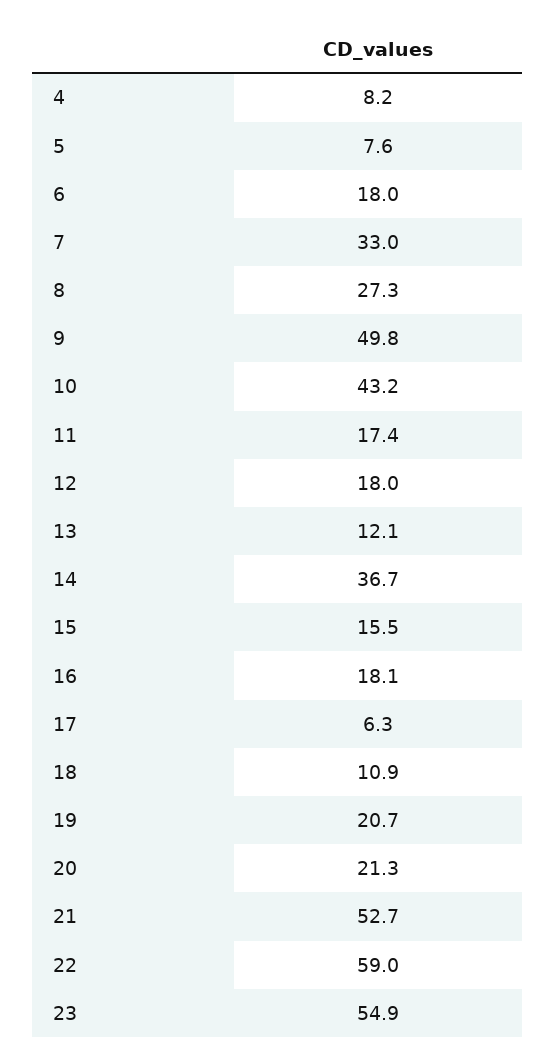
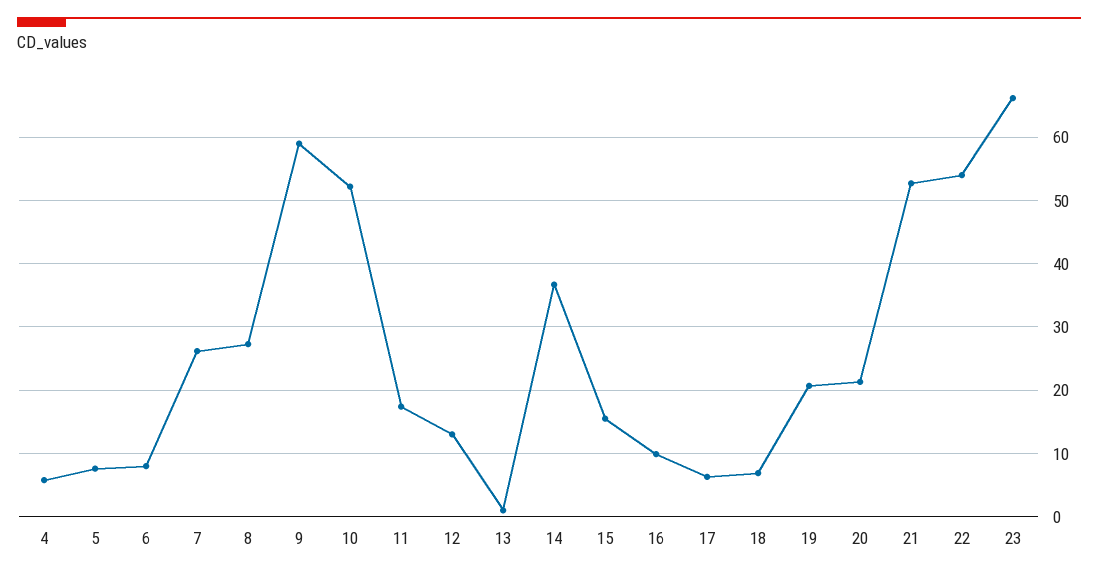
4: 8.2 -> 6
6: 18 -> 8
7: 33 -> 26
9: 49.8 -> 59
10: 43.2 -> 52
12: 18 -> 13
13: 12.1 -> 1
16: 18.1 -> 10
18: 10.9 -> 7
22: 59 -> 54
23: 54.9 -> 66

